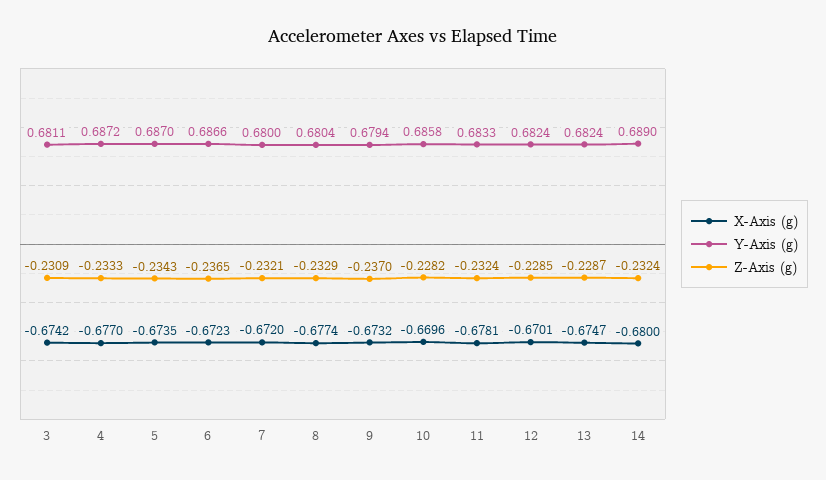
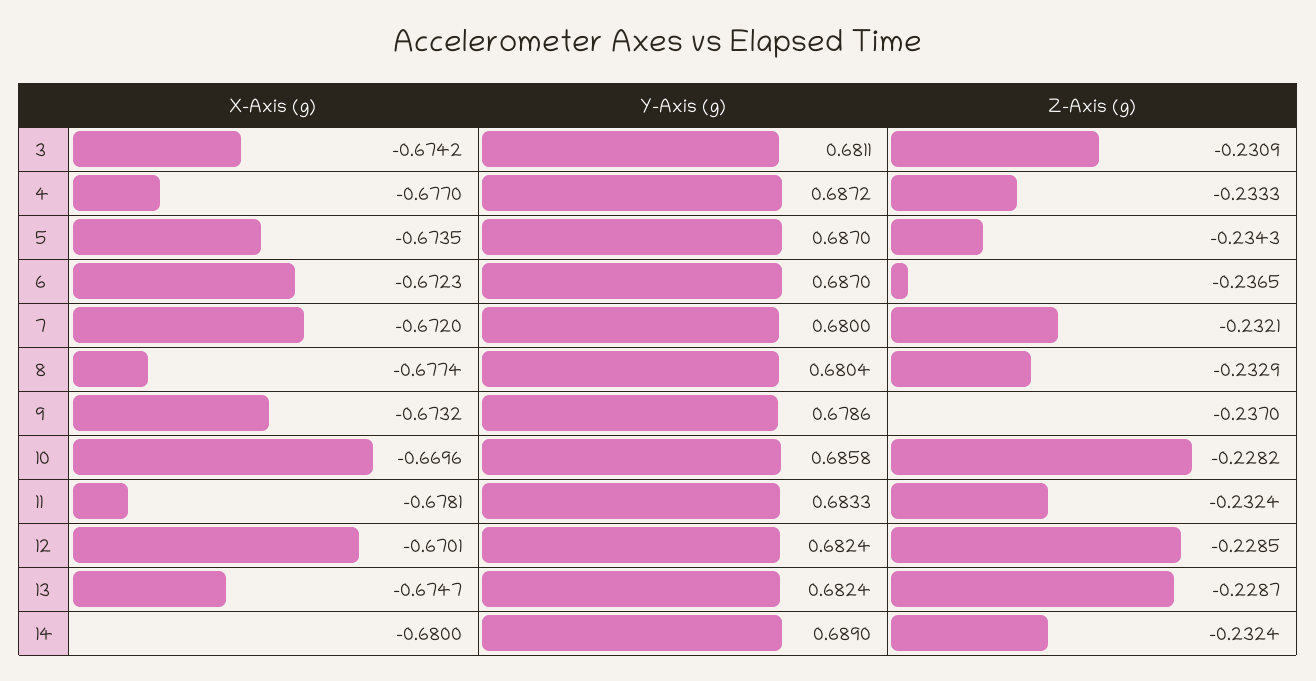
Y-Axis (g), 6: 0.6866 -> 0.687
Y-Axis (g), 9: 0.6794 -> 0.6786

